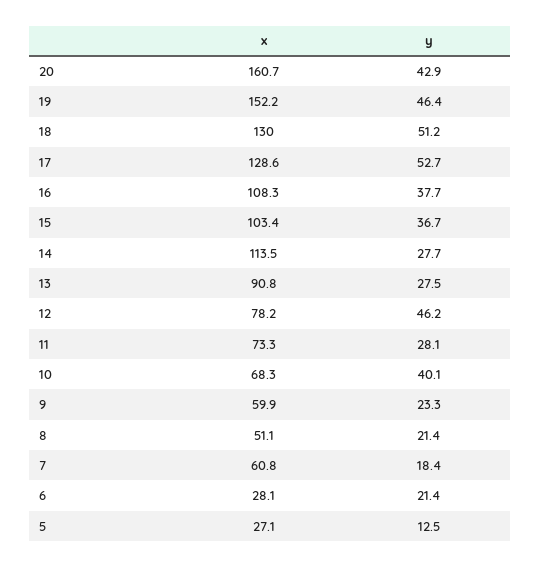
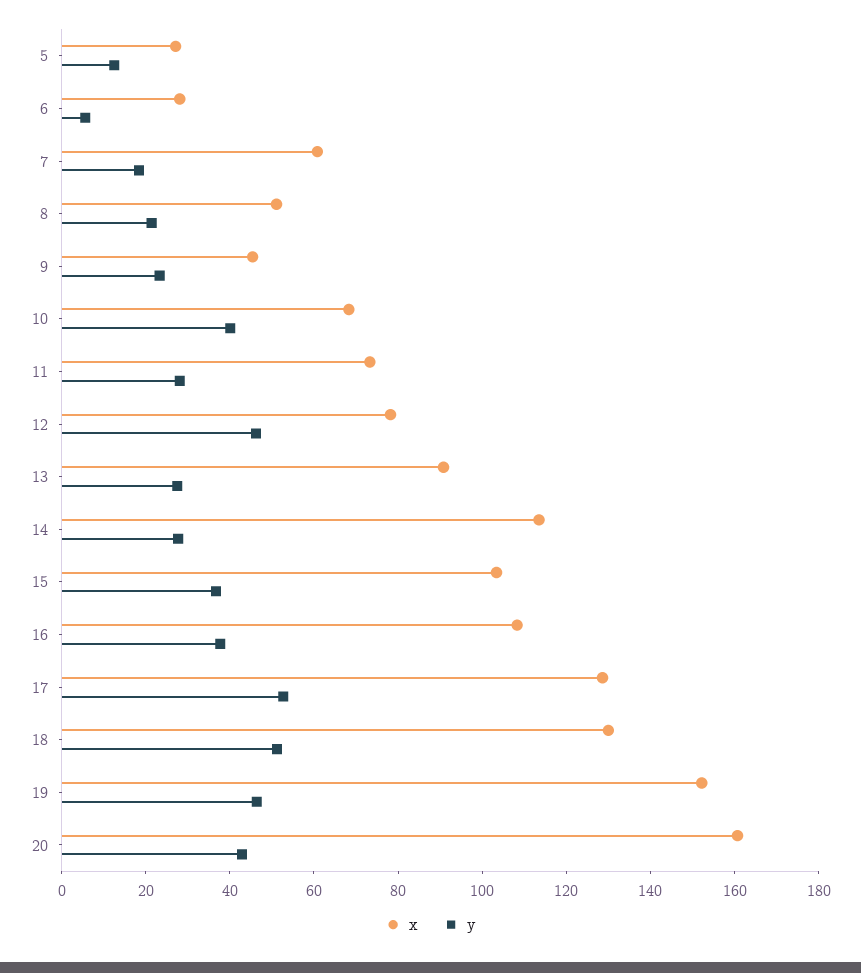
x, 9: 59.9 -> 45
y, 6: 21.4 -> 5

